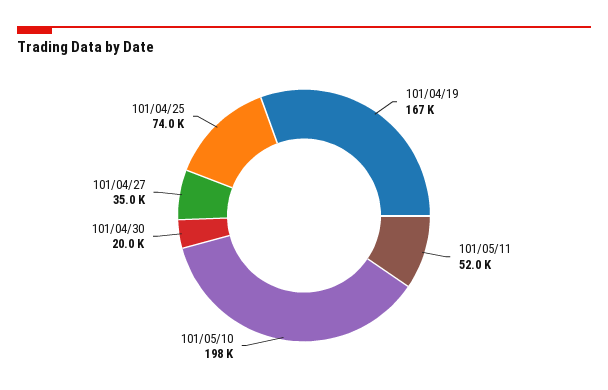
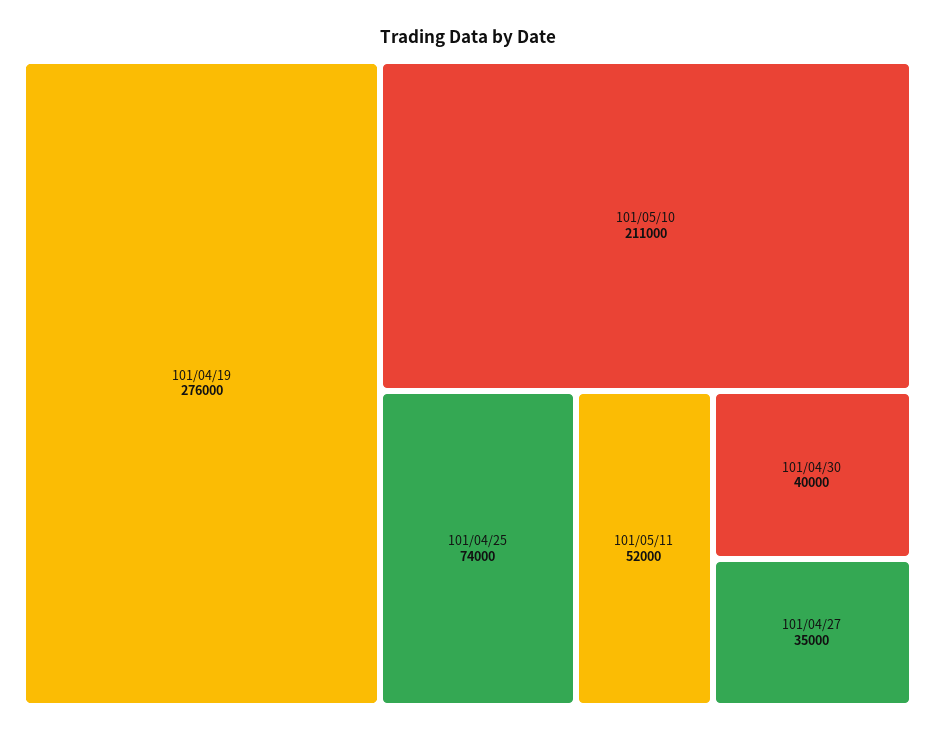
101/04/19: 167000 -> 276000
101/05/10: 198000 -> 211000
101/04/30: 20000 -> 40000

